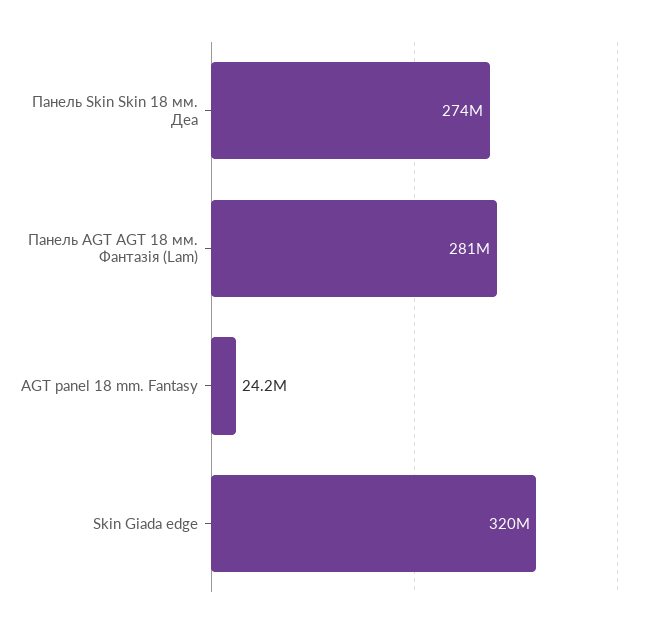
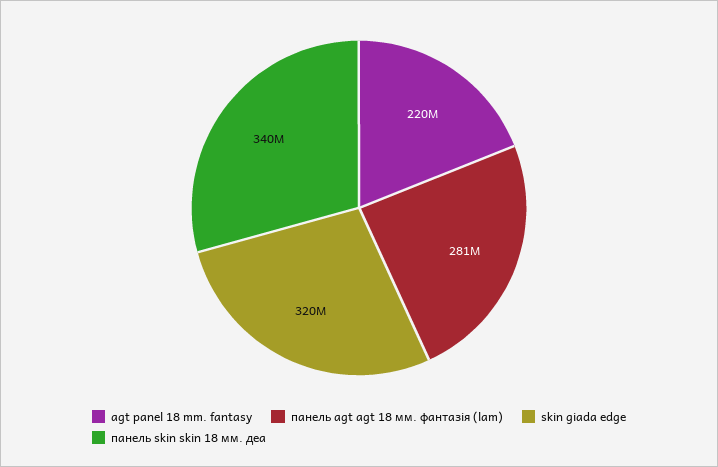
Панель Skin Skin 18 мм. Деа: 274000000 -> 340000000
AGT panel 18 mm. Fantasy: 24200000 -> 220000000

